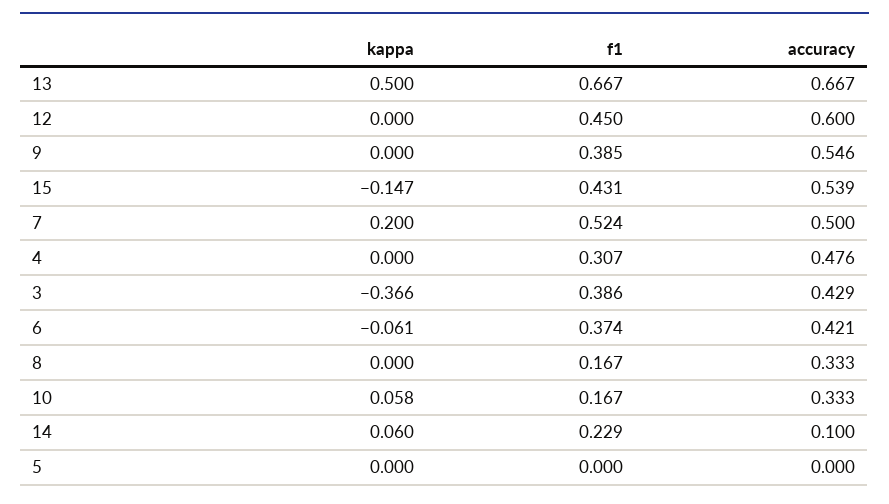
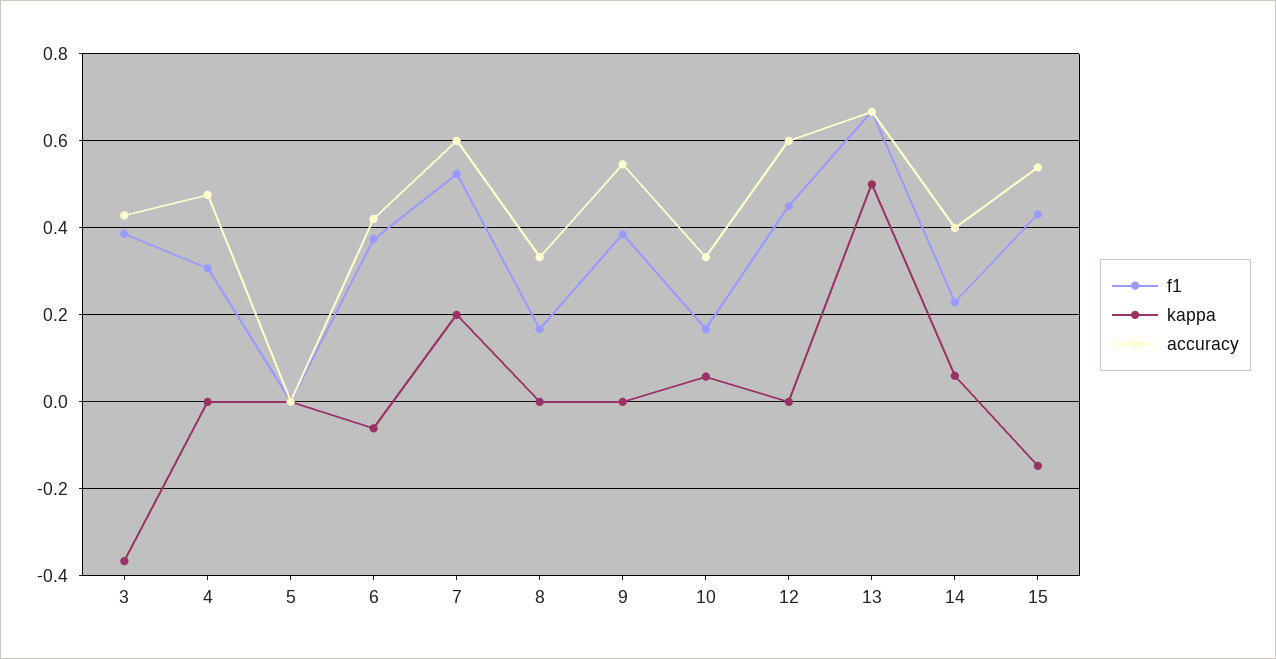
accuracy, 7: 0.5 -> 0.6
accuracy, 14: 0.1 -> 0.4

